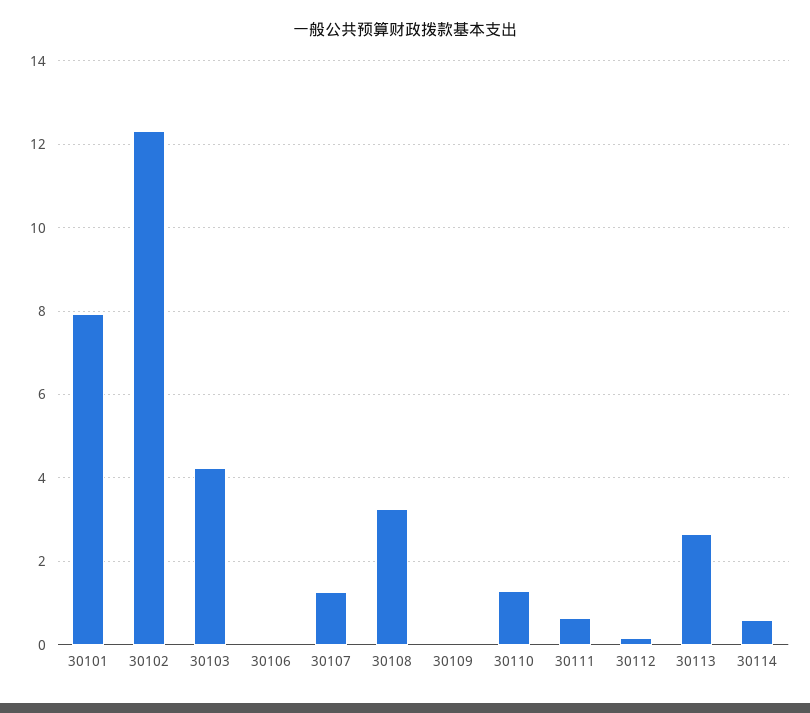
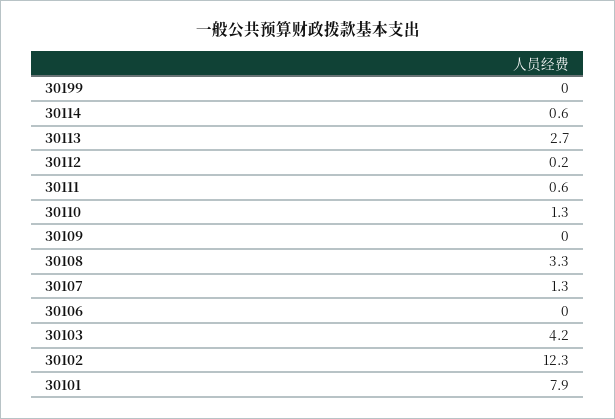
30199: none -> 0

